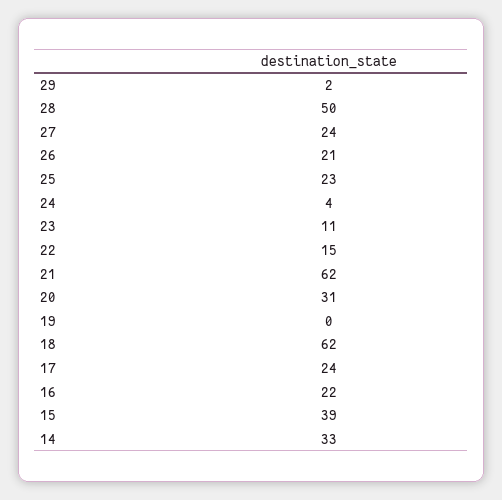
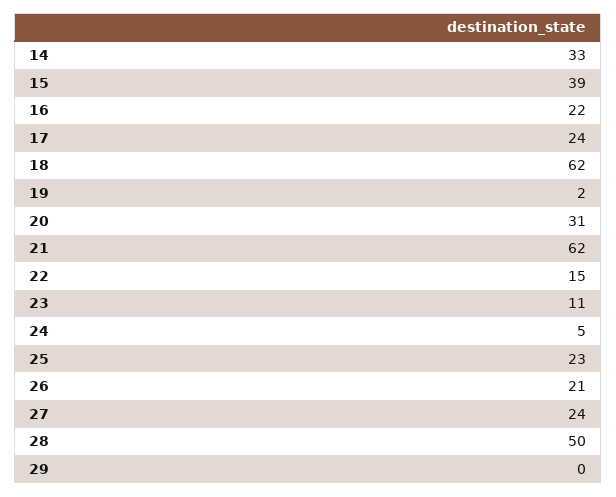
29: 2 -> 0
24: 4 -> 5
19: 0 -> 2

